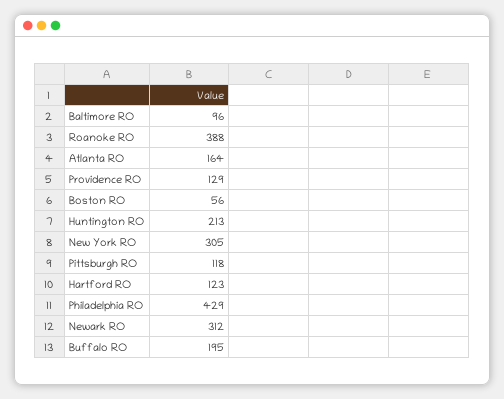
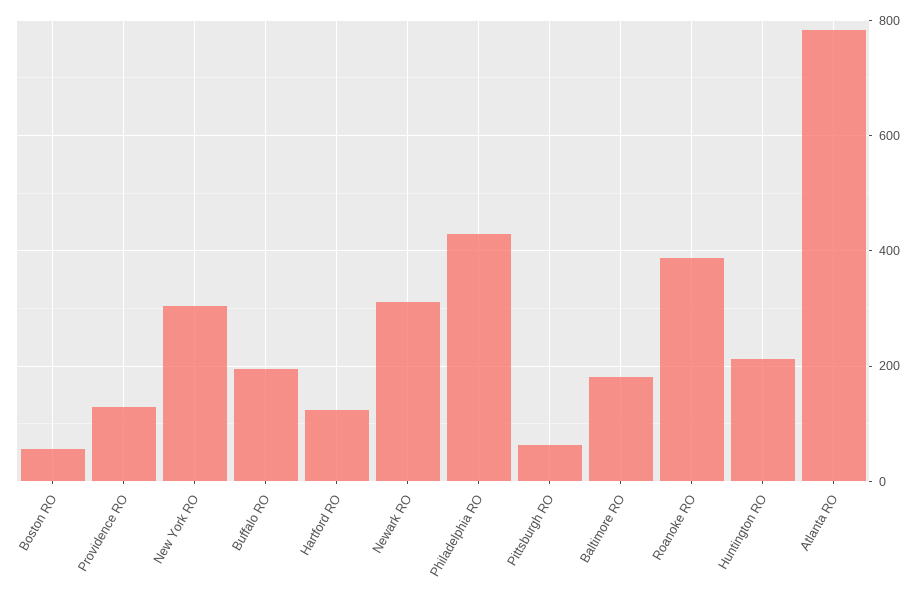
Baltimore RO: 96 -> 180
Atlanta RO: 164 -> 780
Pittsburgh RO: 118 -> 60

